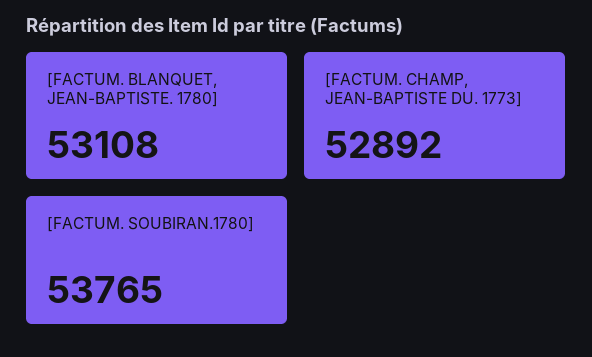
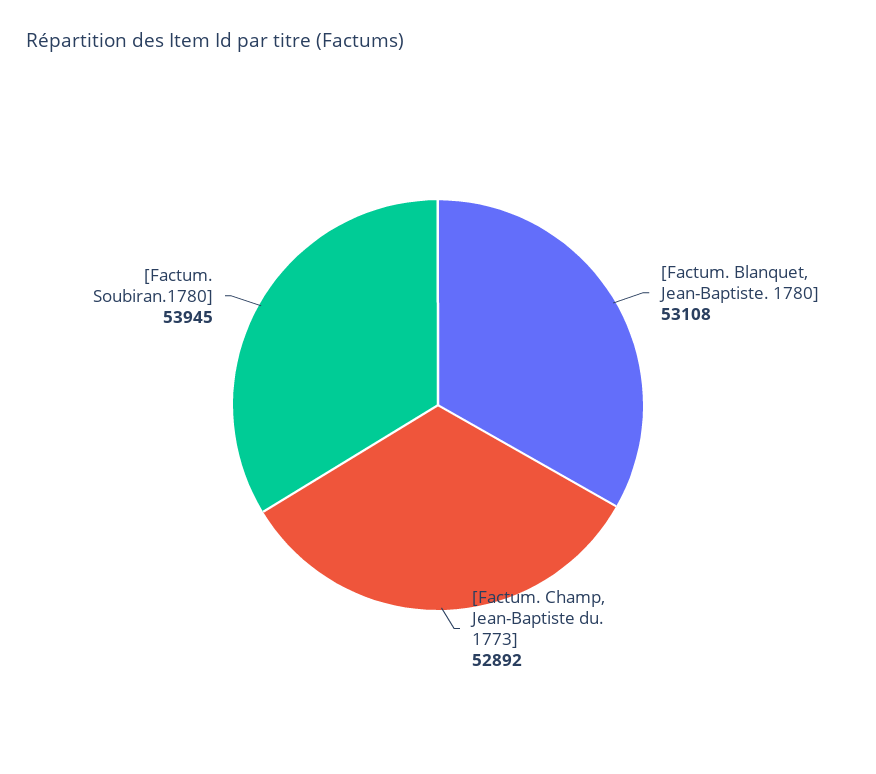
[FACTUM. SOUBIRAN.1780]: 53765 -> 53945

